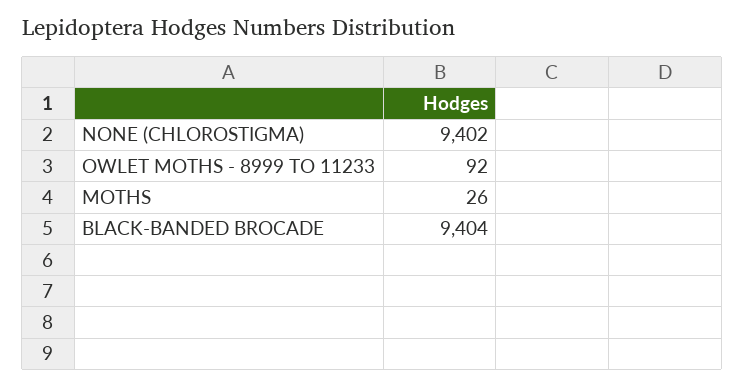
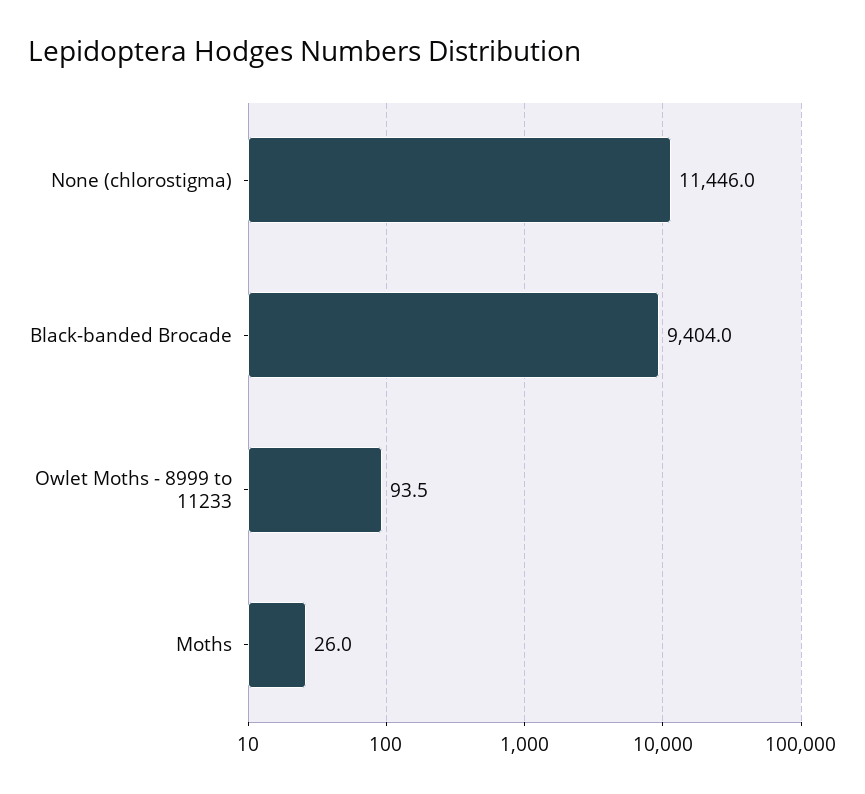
NONE (CHLOROSTIGMA): 9402 -> 11446
OWLET MOTHS - 8999 TO 11233: 92 -> 93.5

